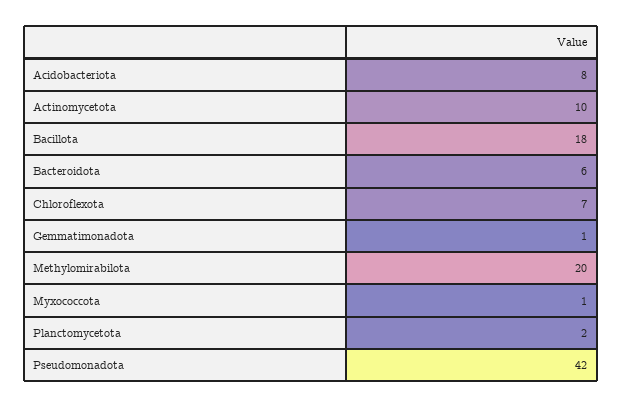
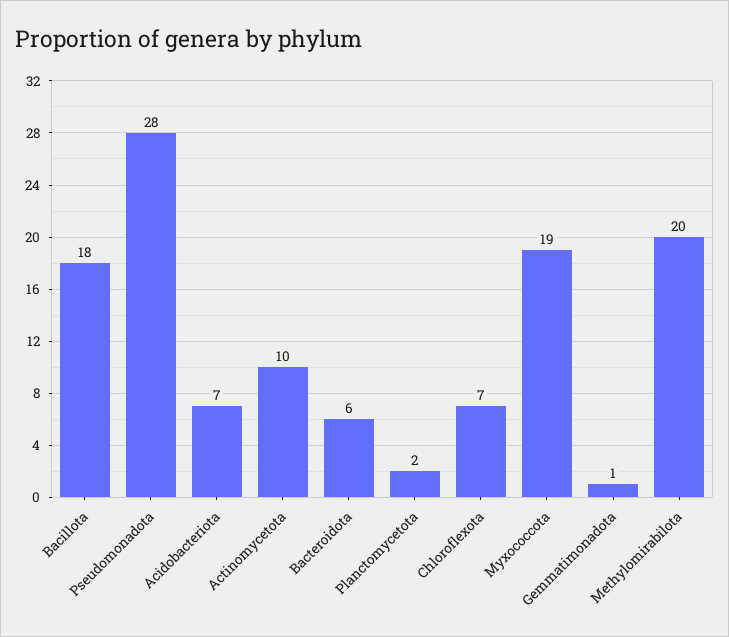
Acidobacteriota: 8 -> 7
Myxococcota: 1 -> 19
Pseudomonadota: 42 -> 28

